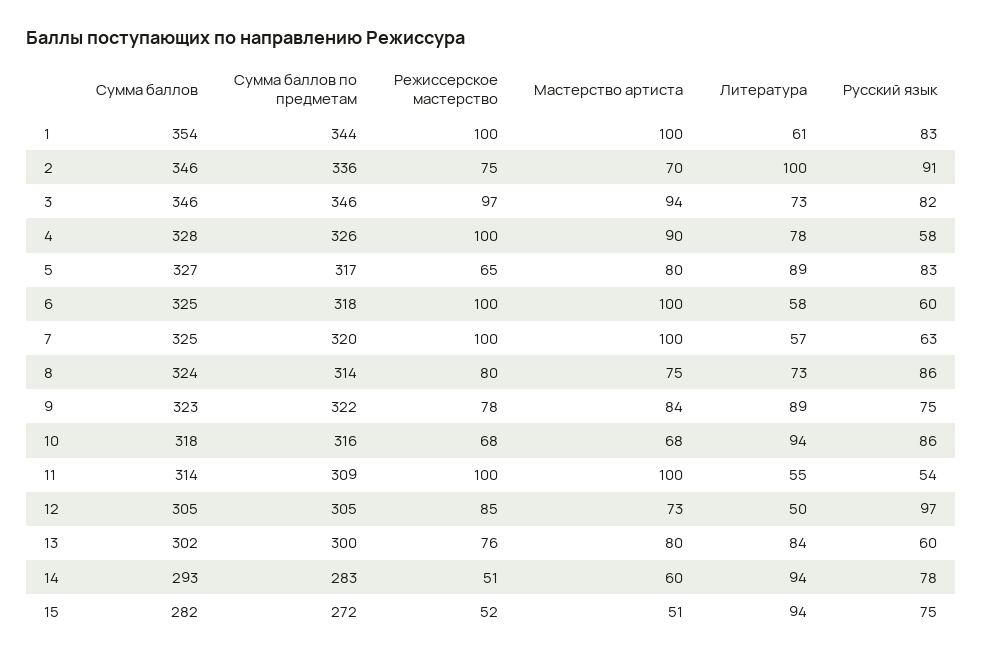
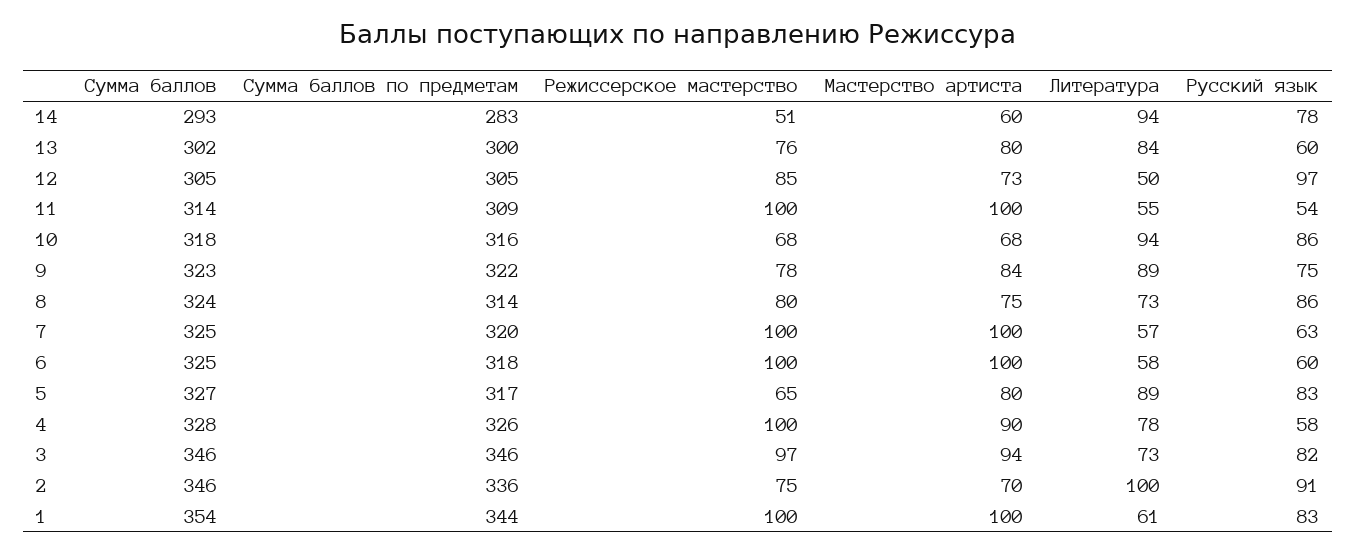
Сумма баллов, 15: 282 -> none
Сумма баллов по предметам, 15: 272 -> none
Режиссерское мастерство, 15: 52 -> none
Мастерство артиста, 15: 51 -> none
Литература, 15: 94 -> none
Русский язык, 15: 75 -> none

